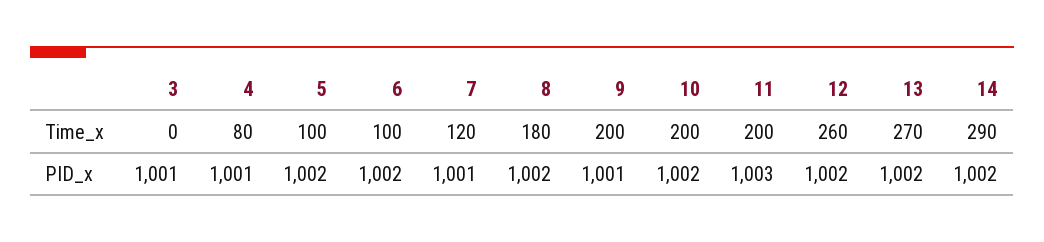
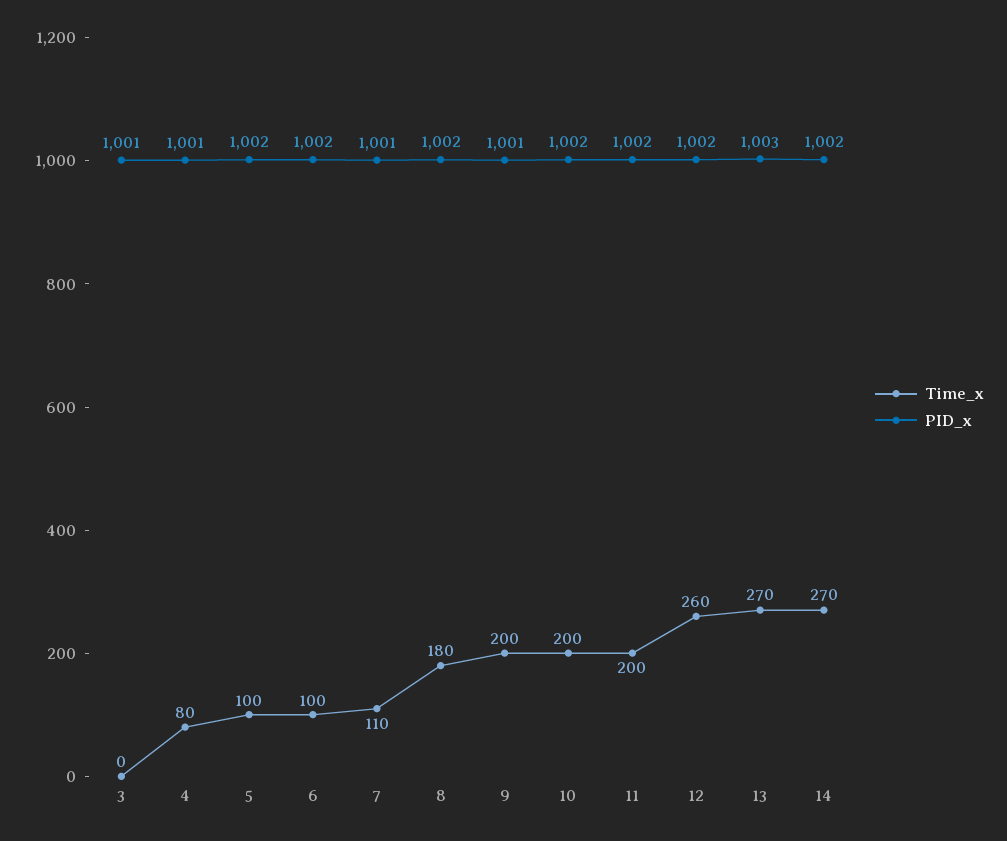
Time_x, 7: 120 -> 110
Time_x, 14: 290 -> 270
PID_x, 11: 1003 -> 1002
PID_x, 13: 1002 -> 1003

